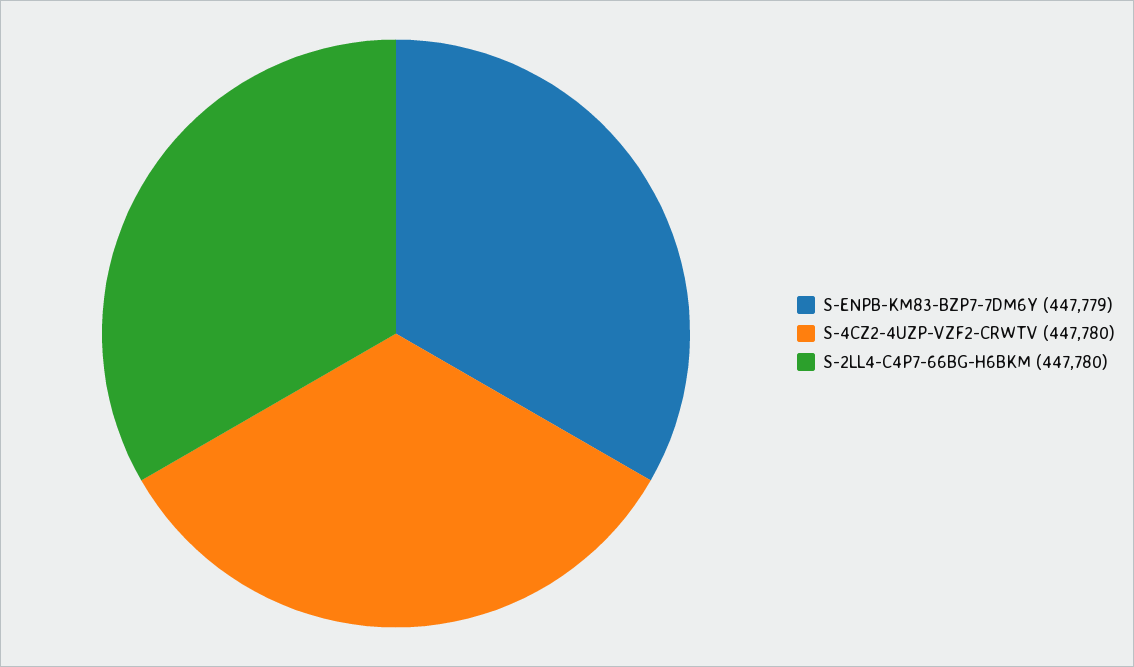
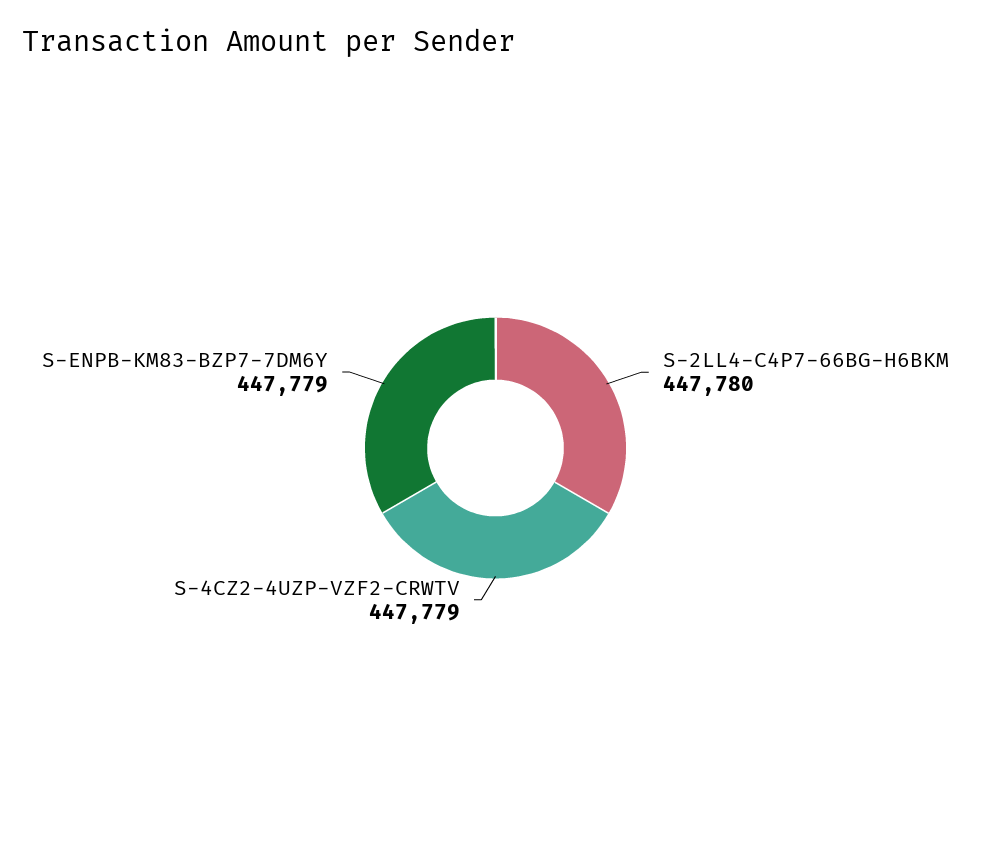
S-4CZ2-4UZP-VZF2-CRWTV: 447780 -> 447779

